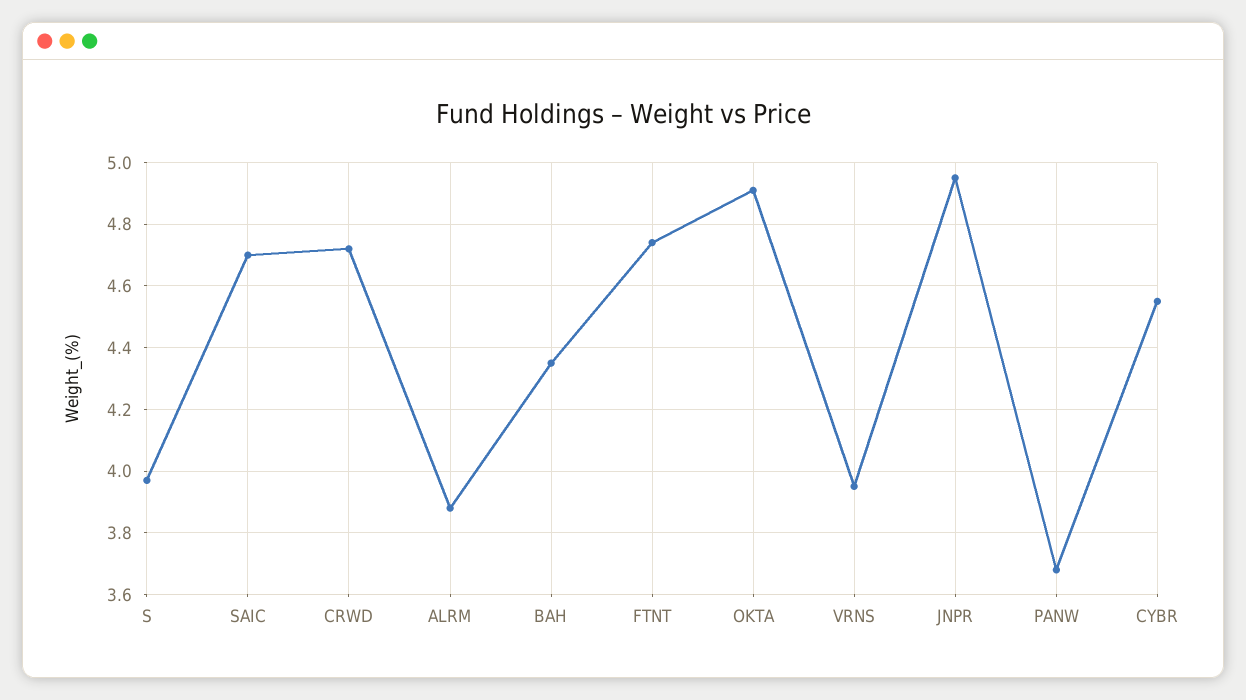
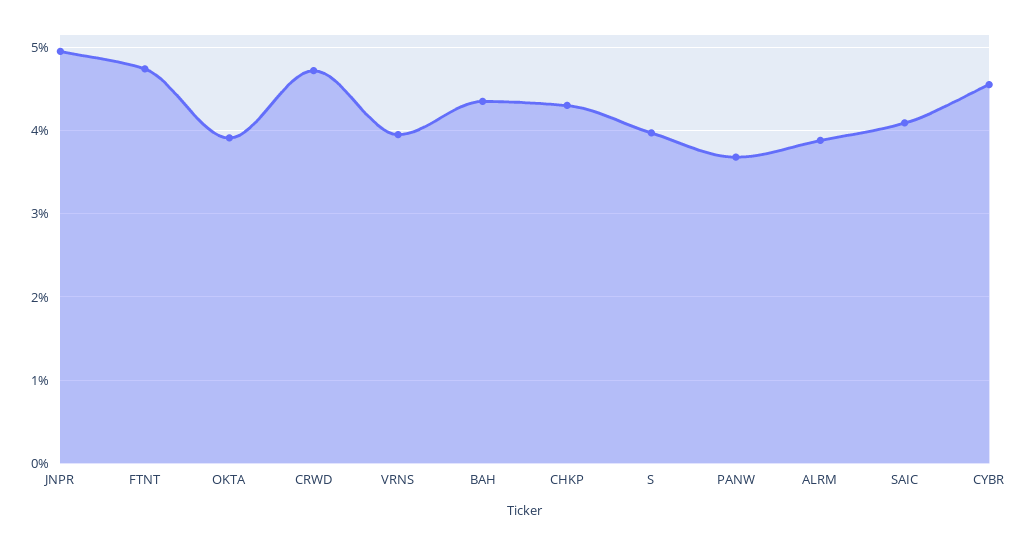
SAIC: 4.7 -> 4.1
OKTA: 4.9 -> 3.9
CHKP: none -> 4.3

